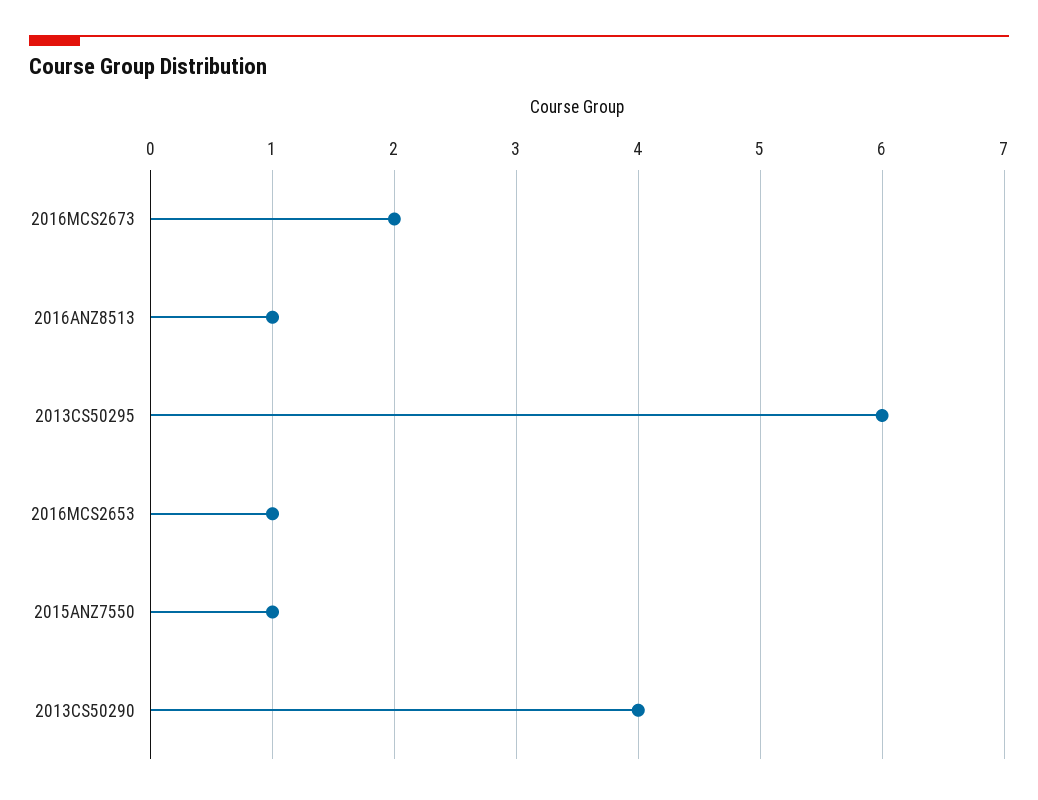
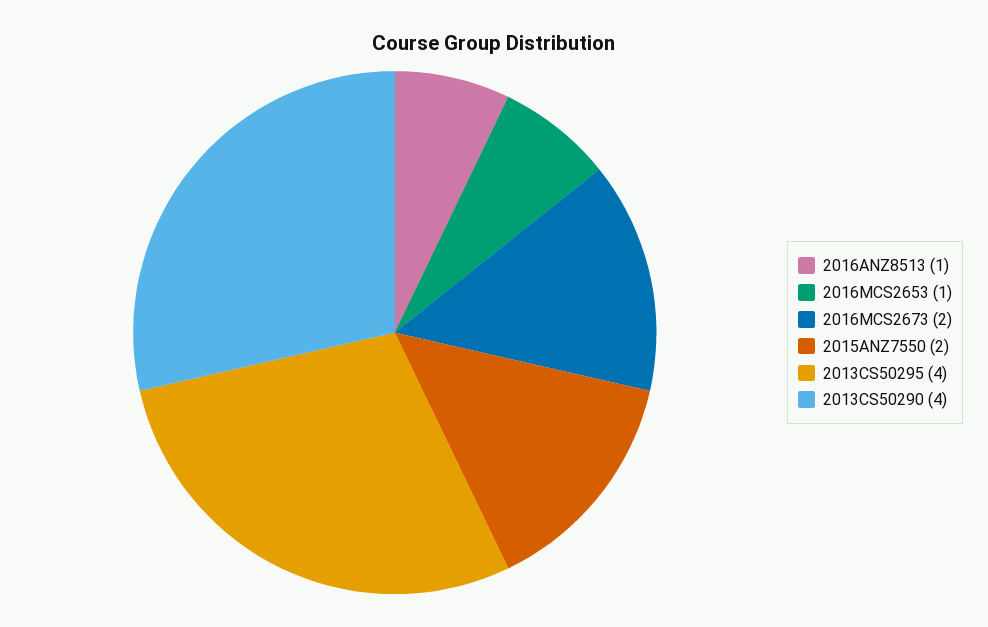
2013CS50295: 6 -> 4
2015ANZ7550: 1 -> 2

